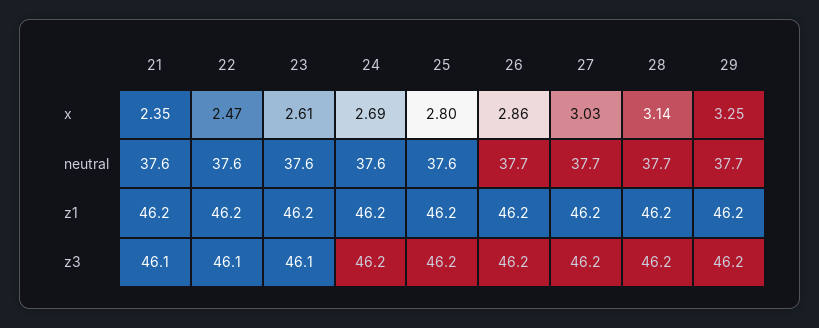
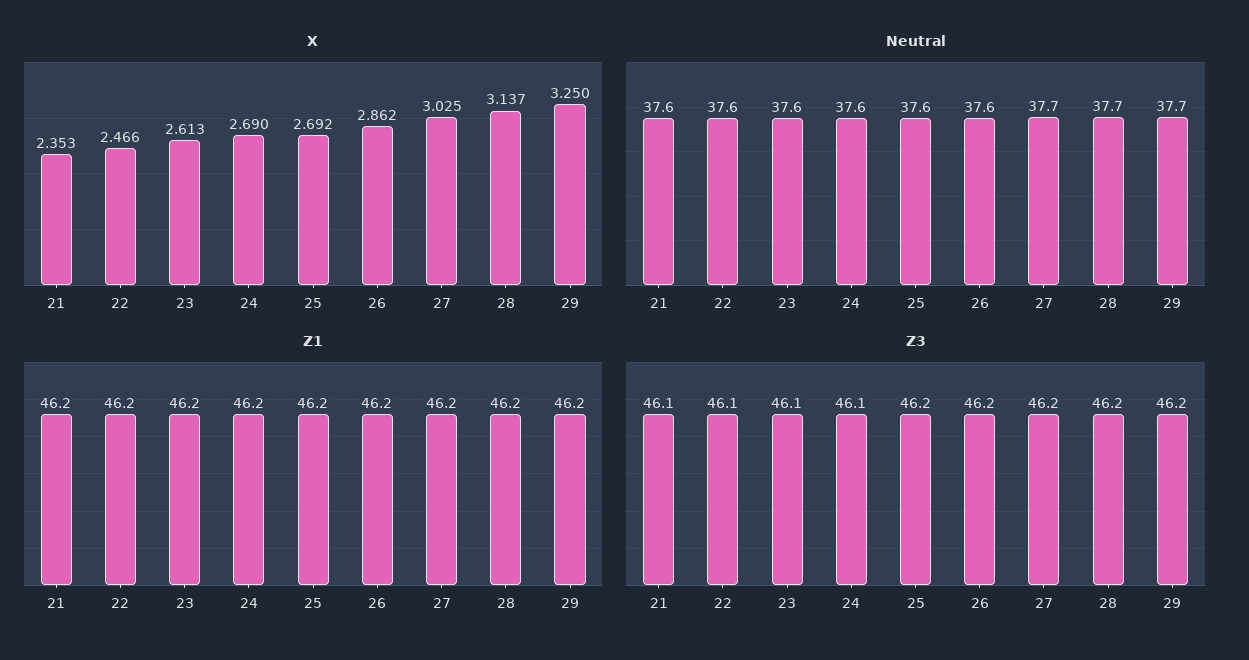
x, 25: 2.8 -> 2.692
neutral, 26: 37.7 -> 37.6
z3, 24: 46.2 -> 46.1

